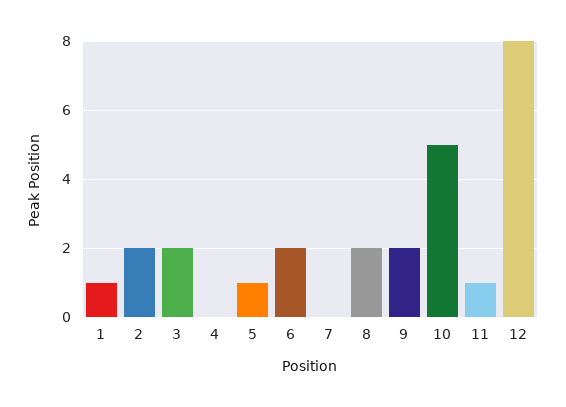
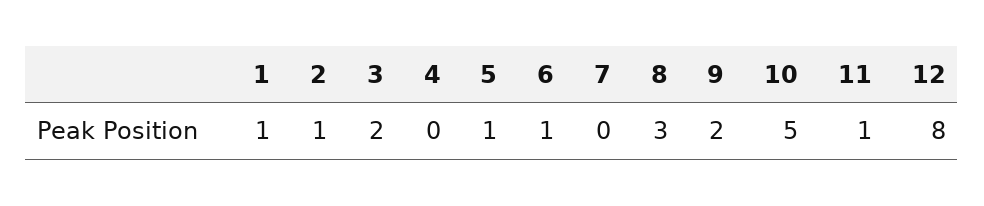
2: 2 -> 1
6: 2 -> 1
8: 2 -> 3

